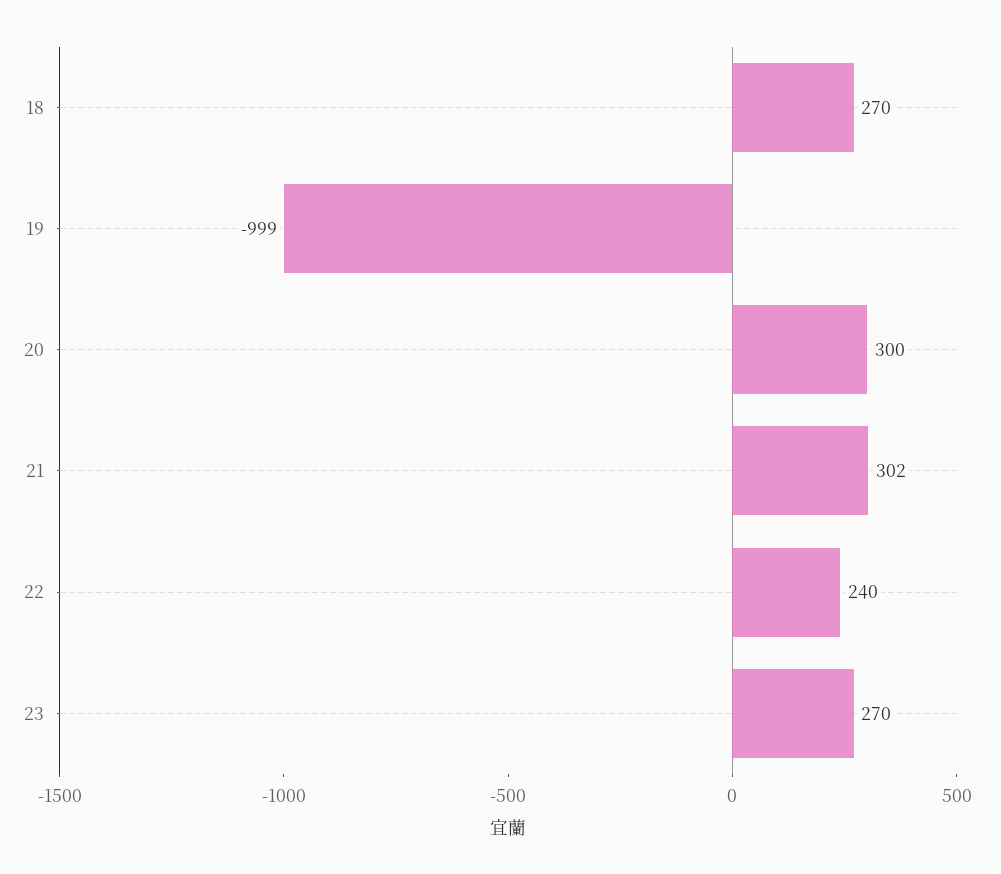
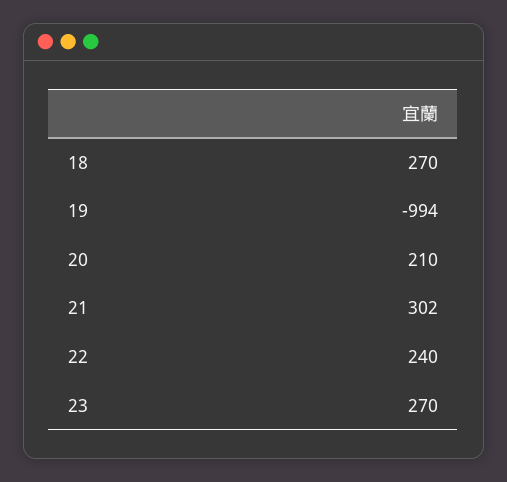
19: -999 -> -994
20: 300 -> 210

